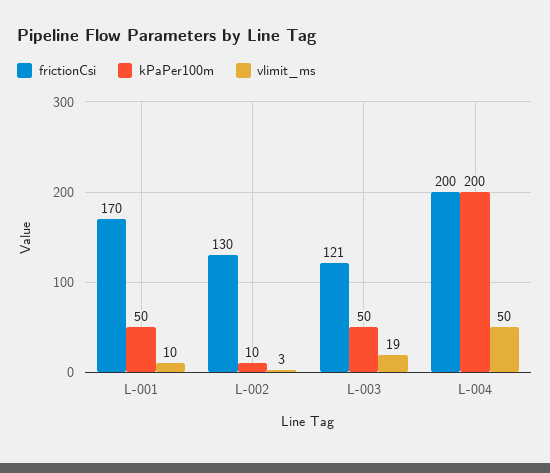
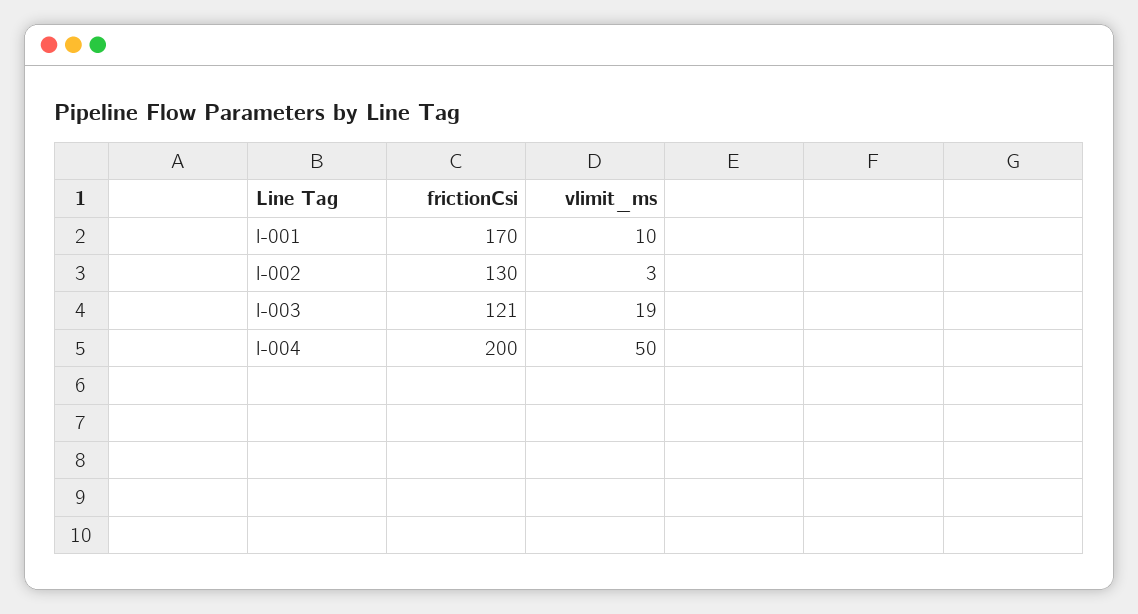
kPaPer100m, L-001: 50 -> none
kPaPer100m, L-002: 10 -> none
kPaPer100m, L-003: 50 -> none
kPaPer100m, L-004: 200 -> none

